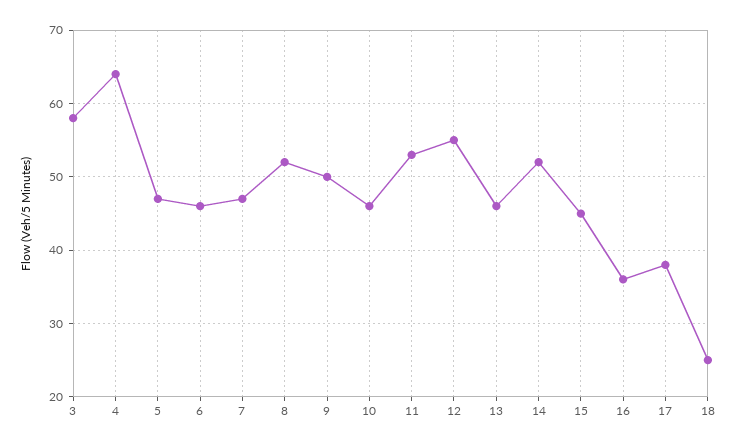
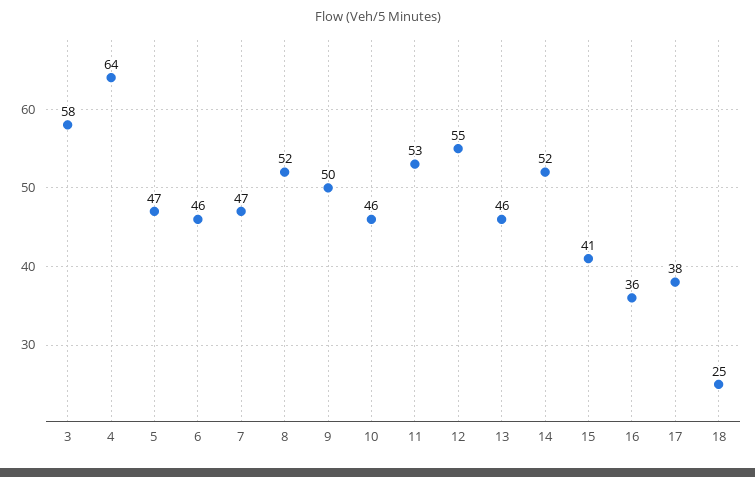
15: 45 -> 41

